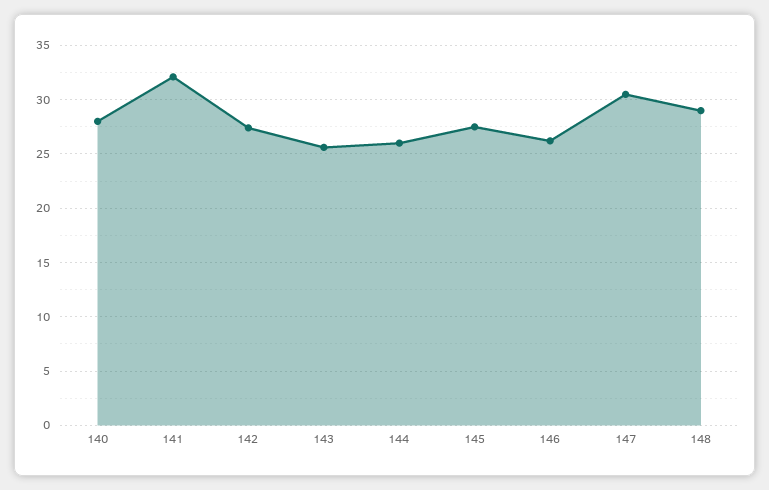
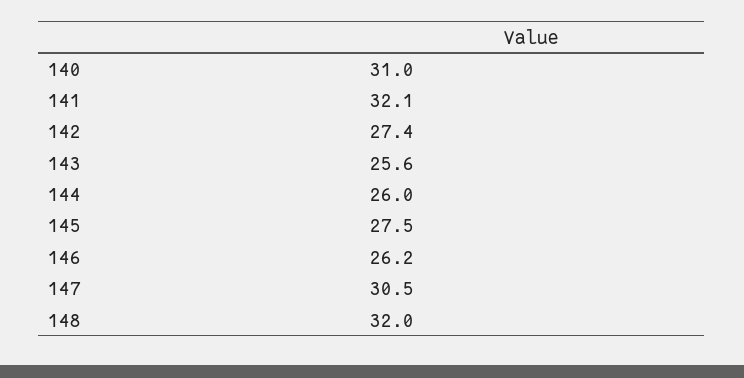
140: 28 -> 31
148: 29 -> 32

